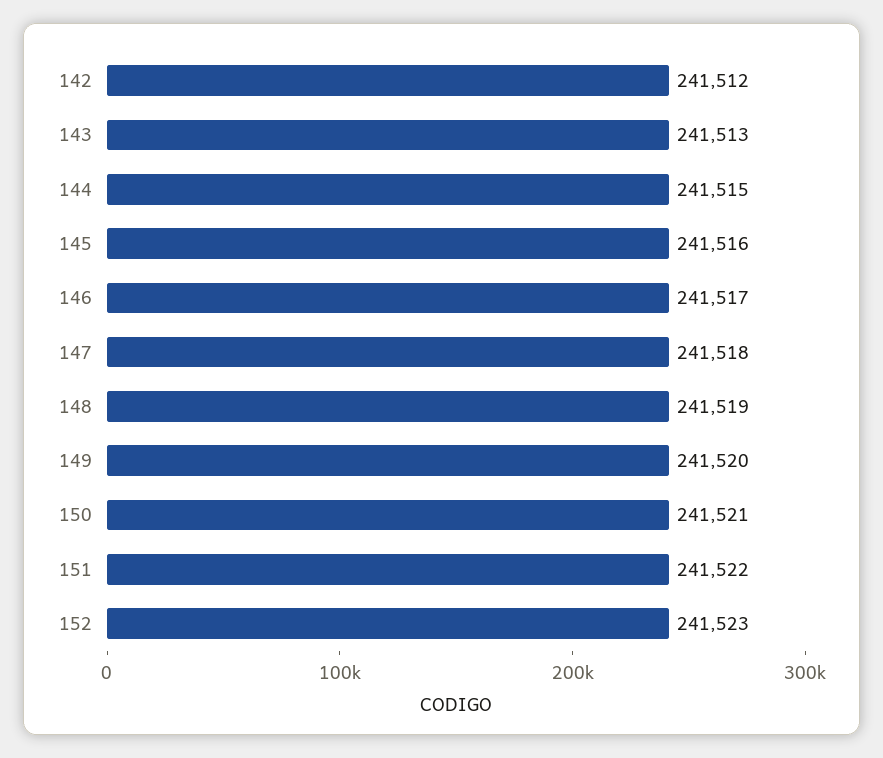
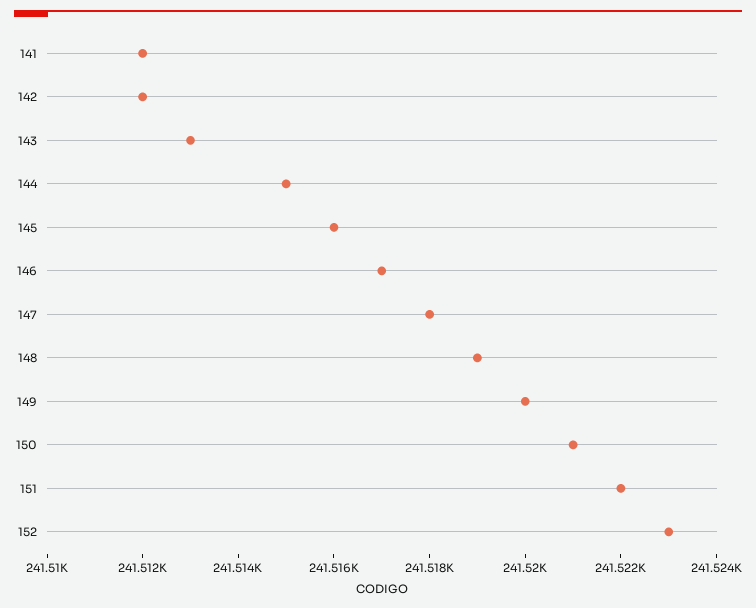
141: none -> 241512

